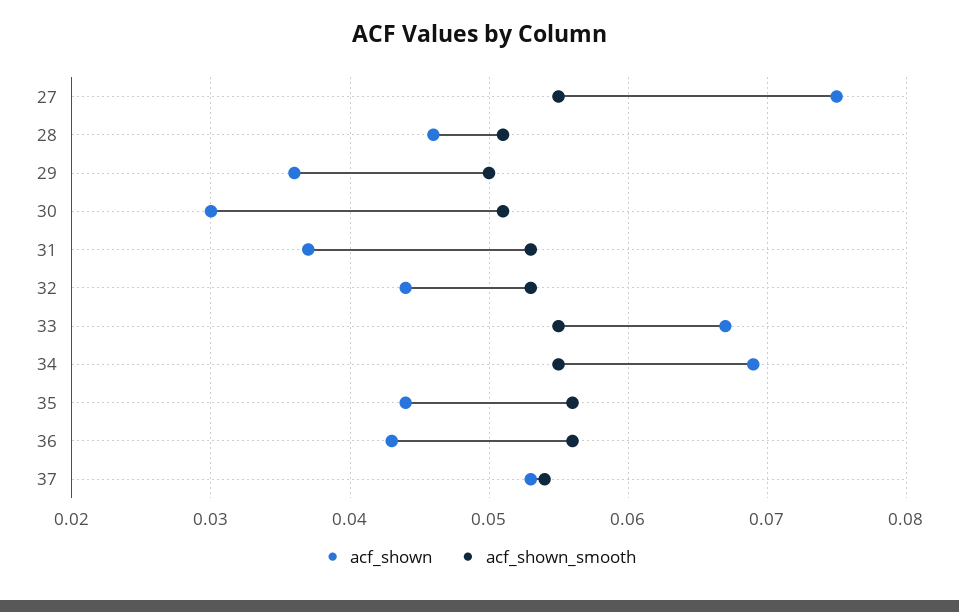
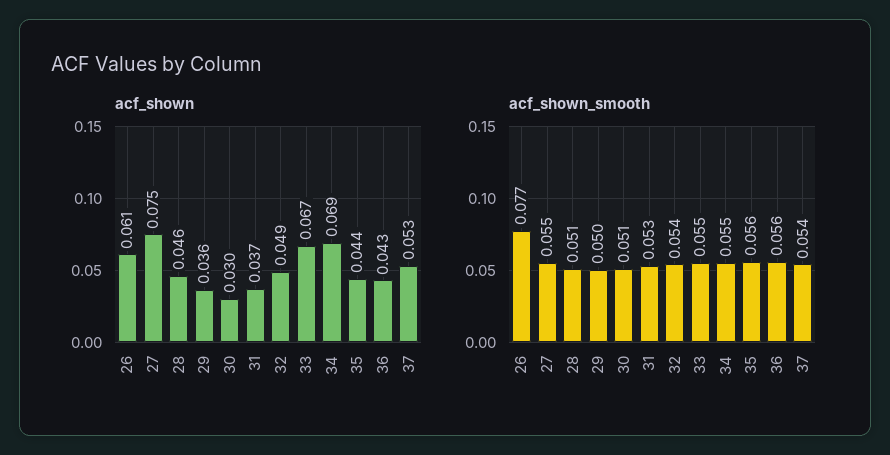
acf_shown, 32: 0.044 -> 0.049
acf_shown_smooth, 32: 0.053 -> 0.054
acf_shown, 26: none -> 0.061
acf_shown_smooth, 26: none -> 0.077

